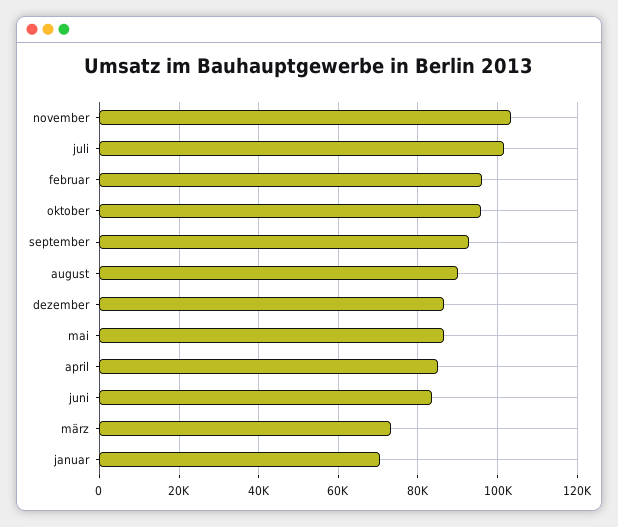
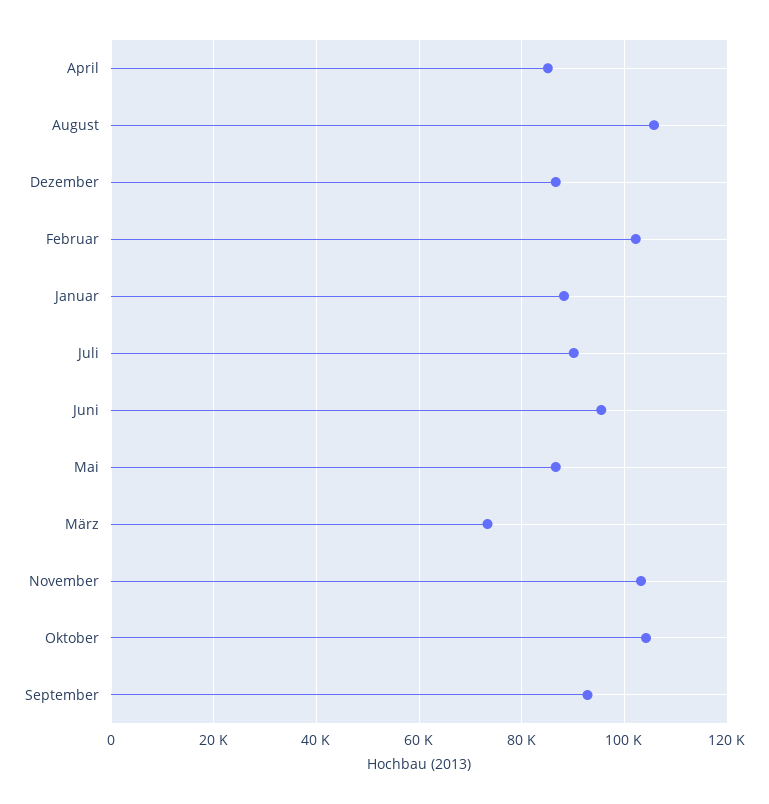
juli: 102000 -> 90000
februar: 96000 -> 102000
oktober: 96000 -> 104000
august: 90000 -> 106000
juni: 84000 -> 96000
januar: 70000 -> 88000

